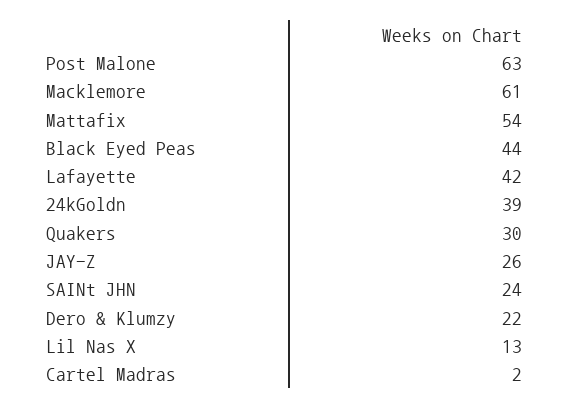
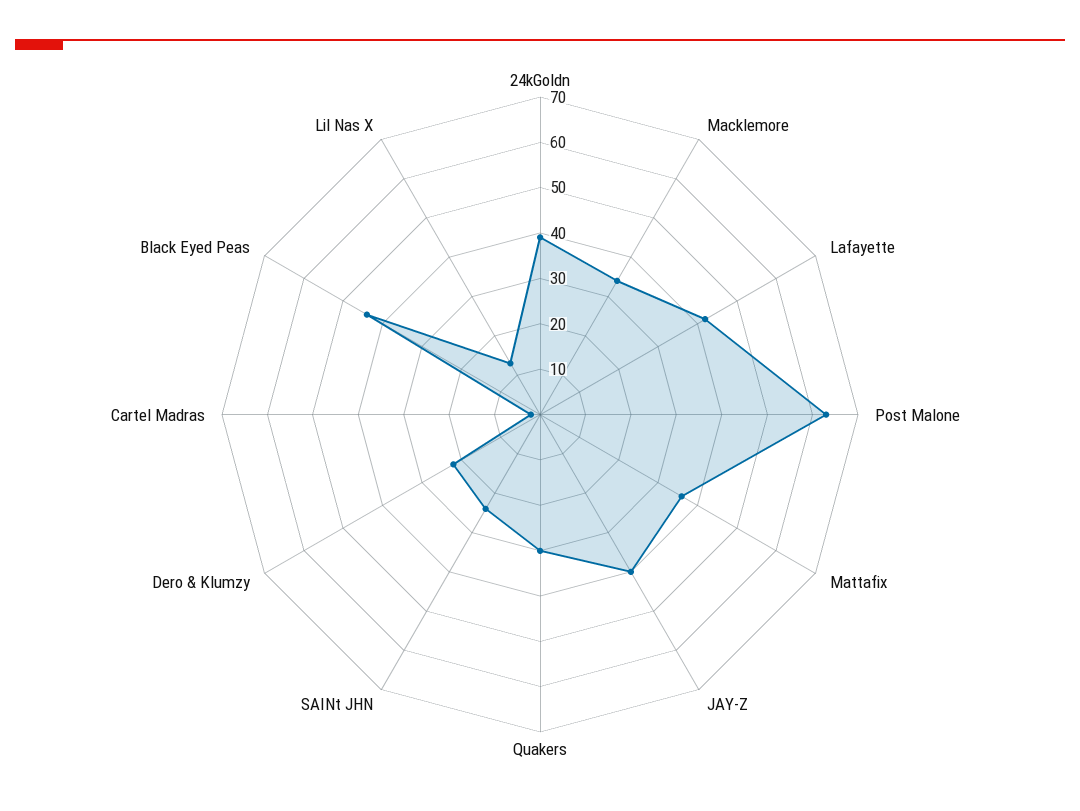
Macklemore: 61 -> 35
Mattafix: 54 -> 35
JAY-Z: 26 -> 40

